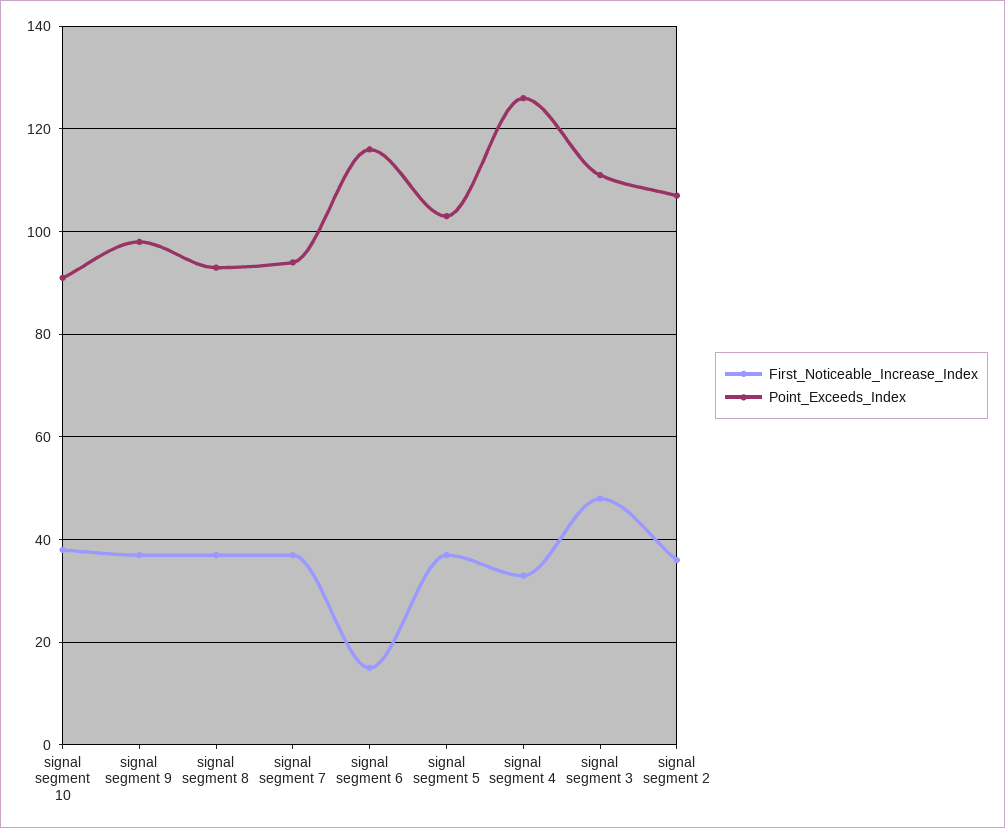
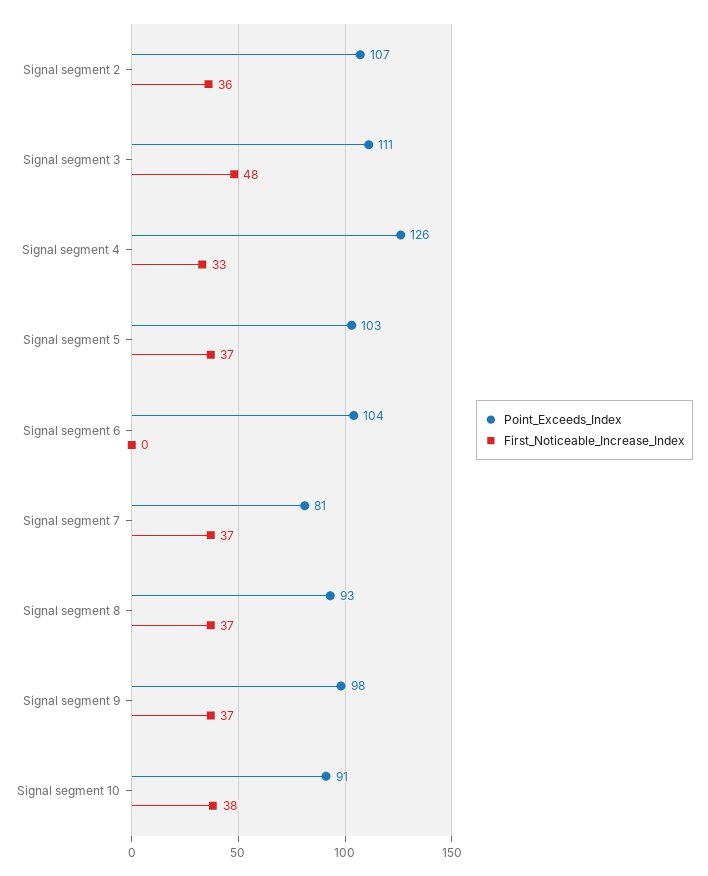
Point_Exceeds_Index, signal segment 7: 95 -> 81
First_Noticeable_Increase_Index, signal segment 6: 15 -> 0
Point_Exceeds_Index, signal segment 6: 115 -> 104

